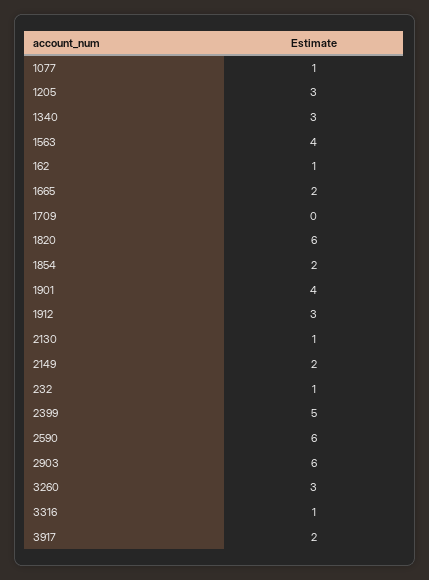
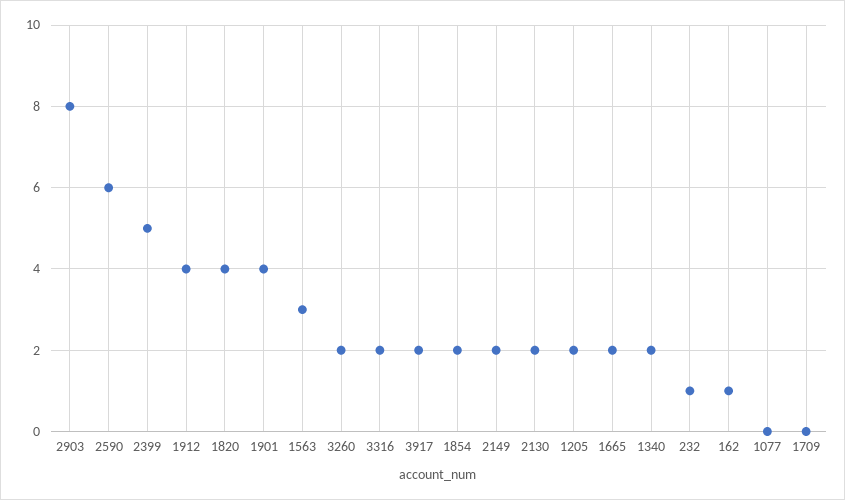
1077: 1 -> 0
1205: 3 -> 2
1340: 3 -> 2
1563: 4 -> 3
1820: 6 -> 4
1912: 3 -> 4
2130: 1 -> 2
2903: 6 -> 8
3260: 3 -> 2
3316: 1 -> 2

